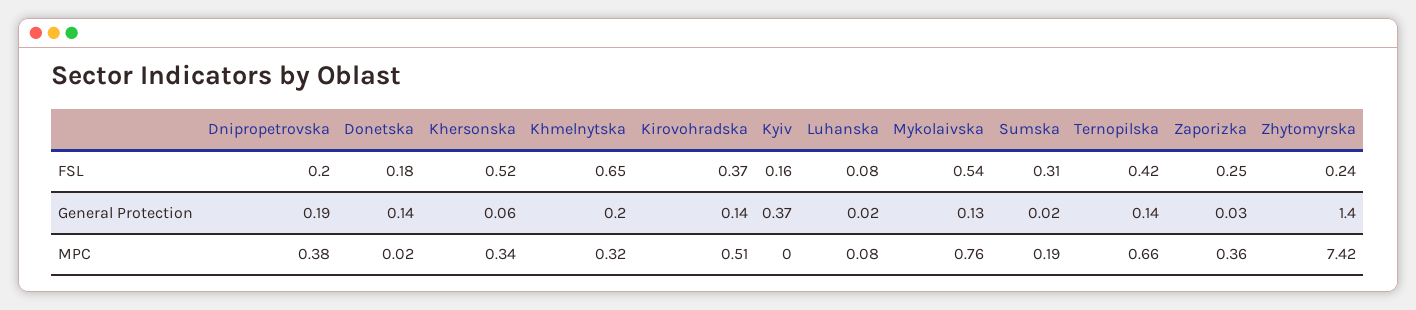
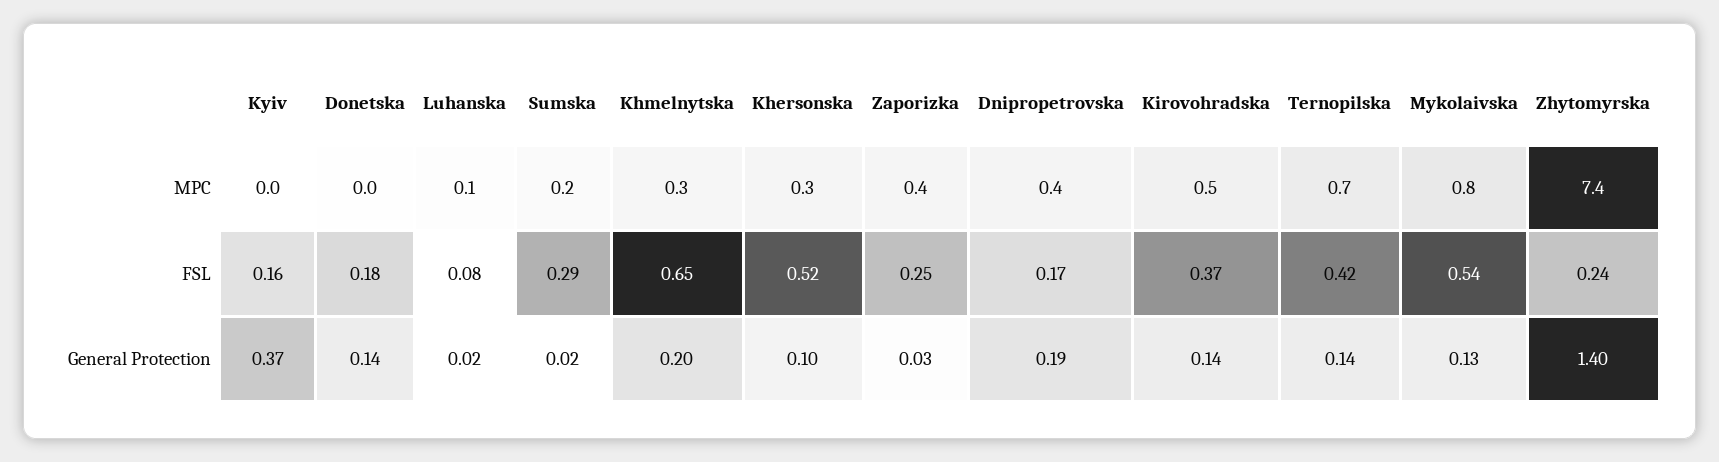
Dnipropetrovska, FSL: 0.2 -> 0.17
Sumska, FSL: 0.31 -> 0.29
Khersonska, General Protection: 0.06 -> 0.1

